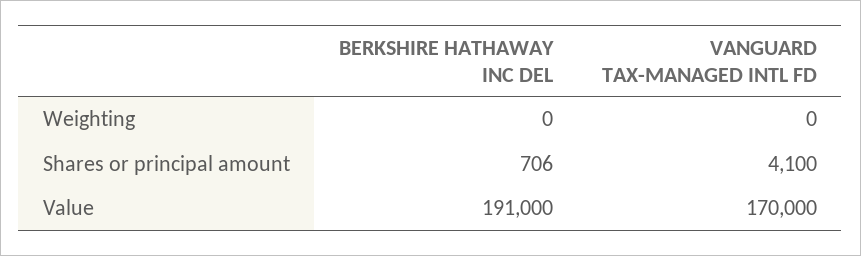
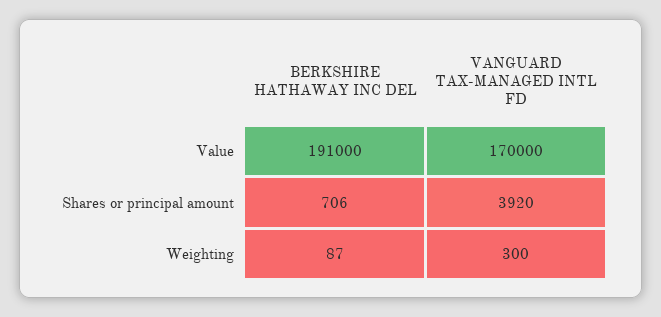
BERKSHIRE HATHAWAY INC DEL, Weighting: 0 -> 87
VANGUARD TAX-MANAGED INTL FD, Weighting: 0 -> 300
VANGUARD TAX-MANAGED INTL FD, Shares or principal amount: 4100 -> 3920

